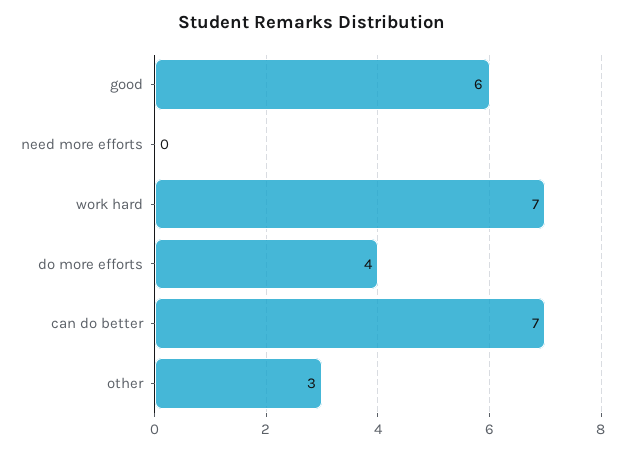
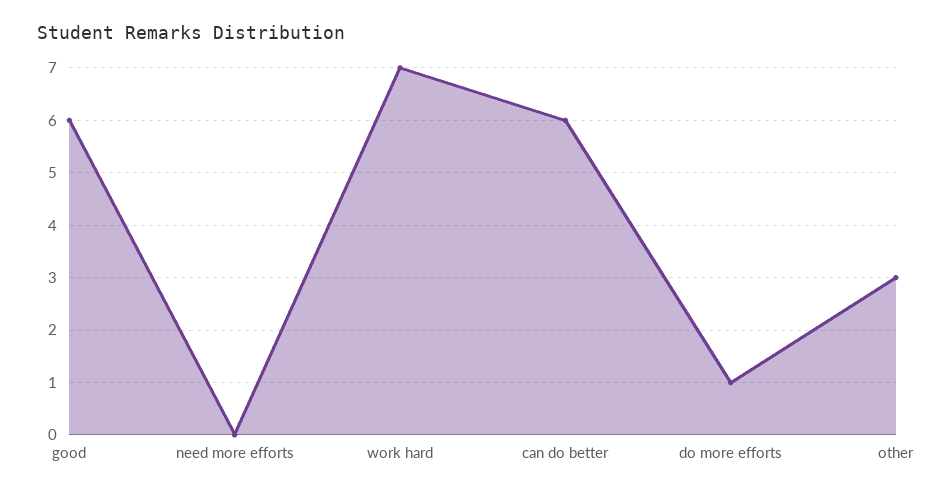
do more efforts: 4 -> 1
can do better: 7 -> 6

